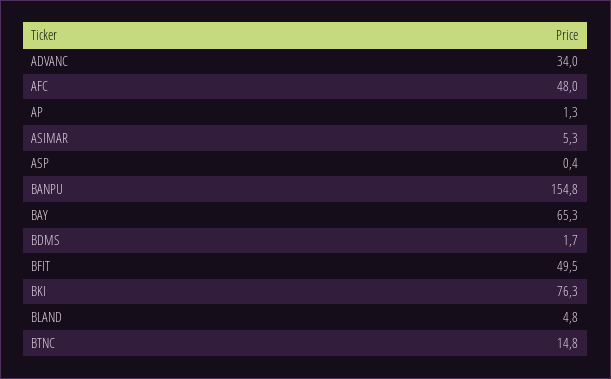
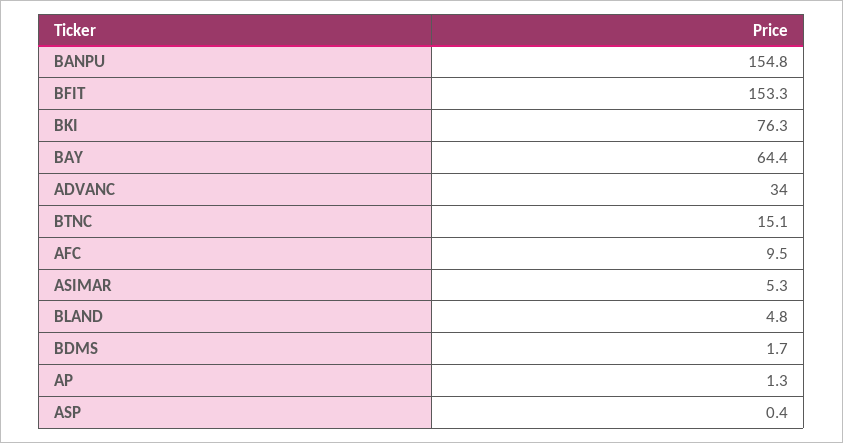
AFC: 48 -> 9.5
BAY: 65.3 -> 64.4
BFIT: 49.5 -> 153.3
BTNC: 14.8 -> 15.1

